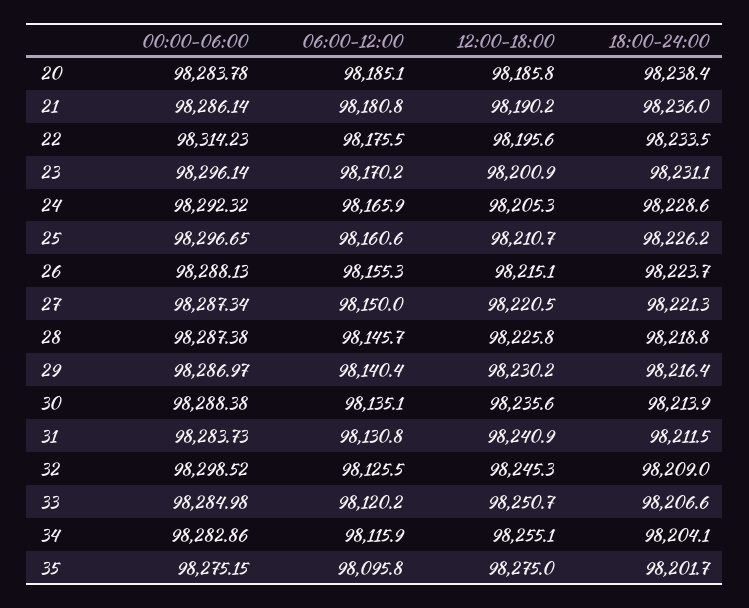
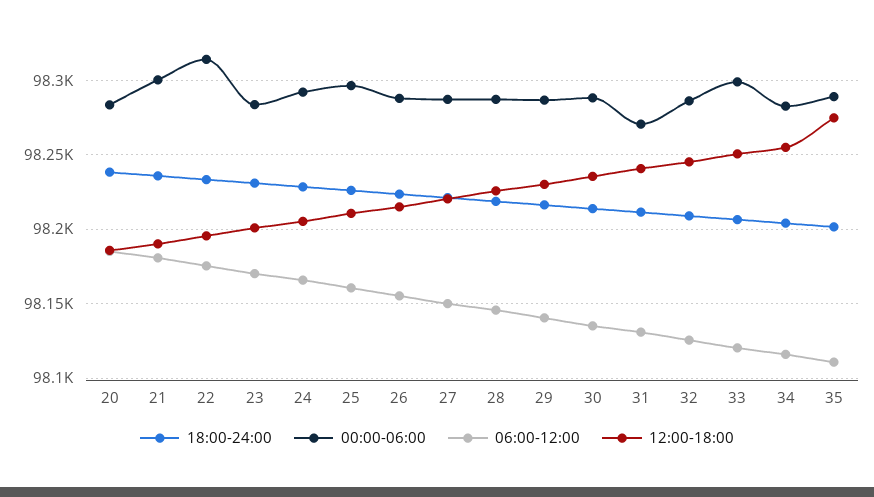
00:00-06:00, 21: 98286.14 -> 98300
00:00-06:00, 23: 98296.14 -> 98285
00:00-06:00, 31: 98283.73 -> 98270
00:00-06:00, 32: 98298.52 -> 98285
00:00-06:00, 33: 98284.98 -> 98300
00:00-06:00, 35: 98275.15 -> 98290
06:00-12:00, 35: 98095.8 -> 98110

